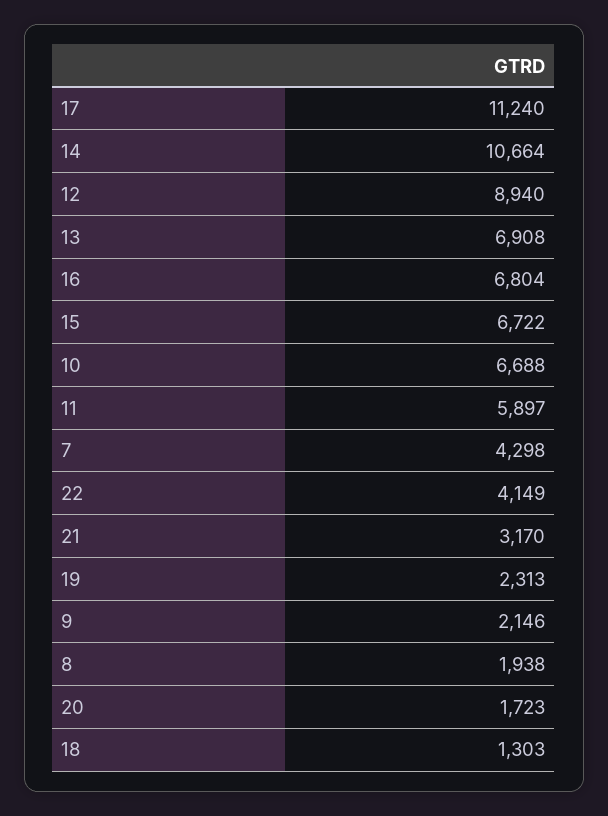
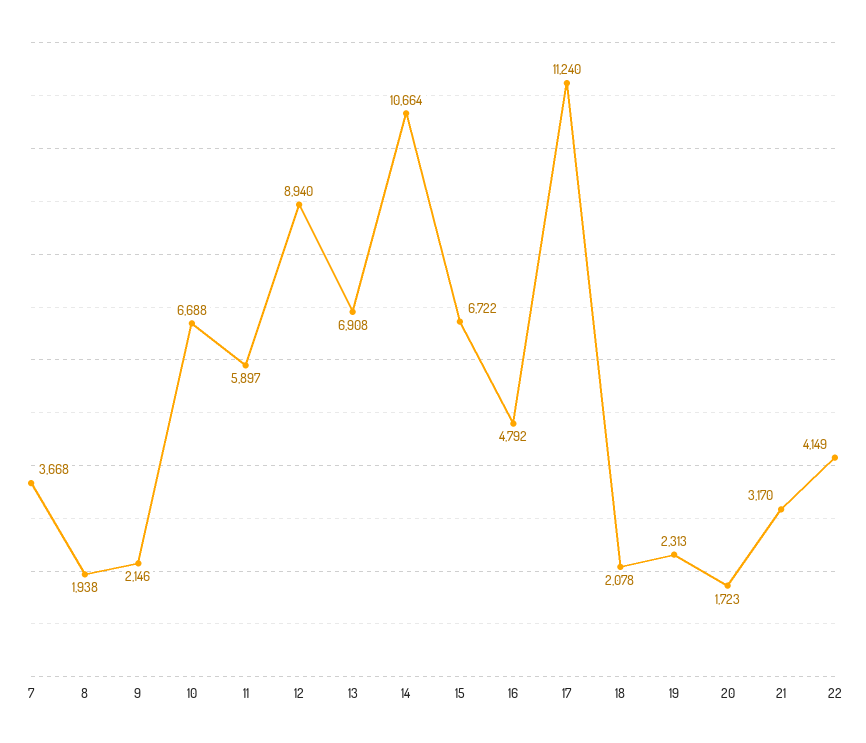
16: 6804 -> 4792
7: 4298 -> 3668
18: 1303 -> 2078

